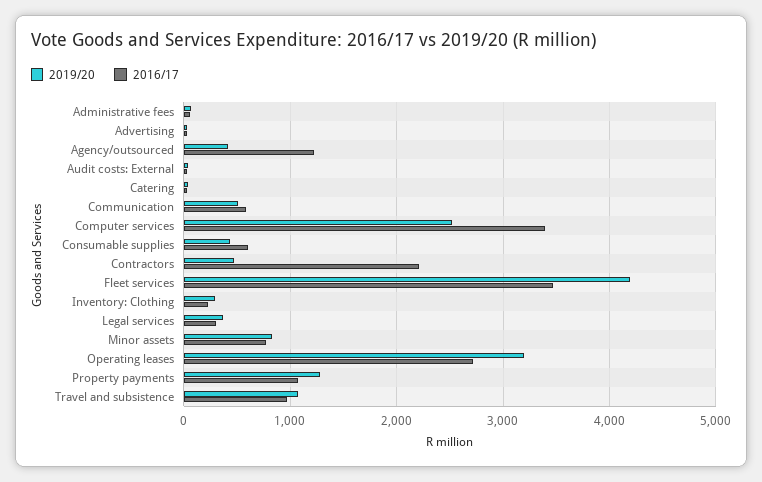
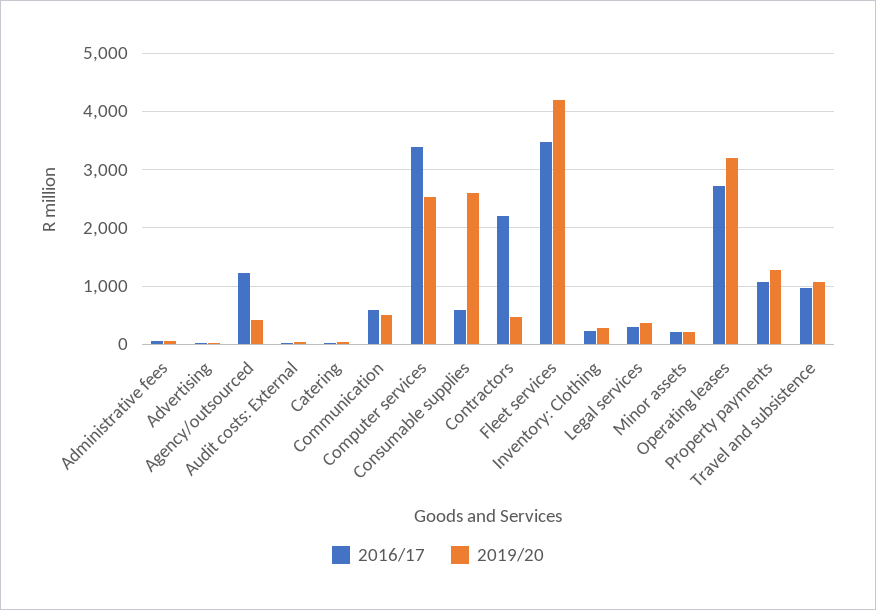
2019/20, Consumable supplies: 400 -> 2600
2019/20, Minor assets: 800 -> 200
2016/17, Minor assets: 800 -> 200

